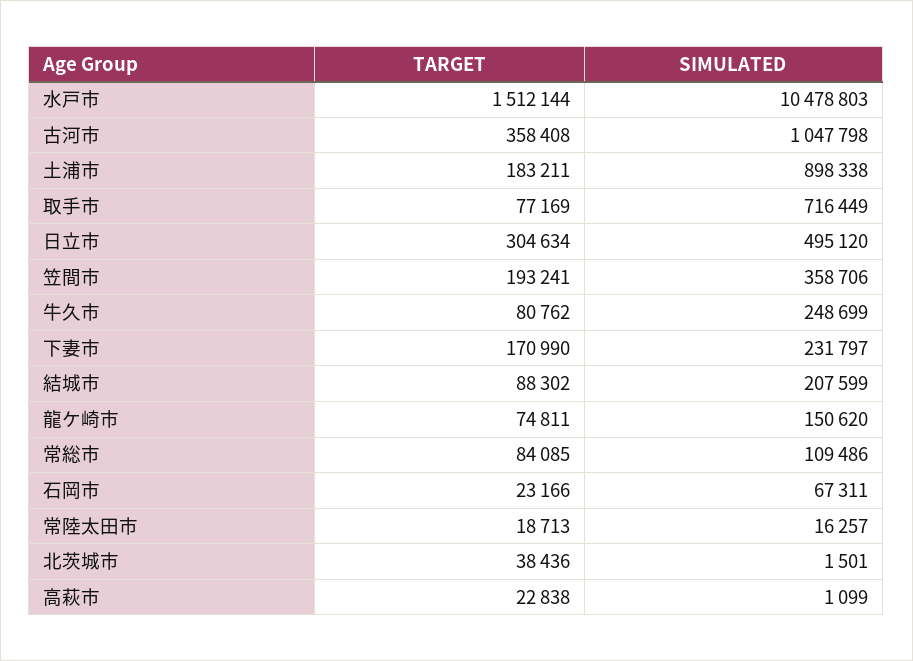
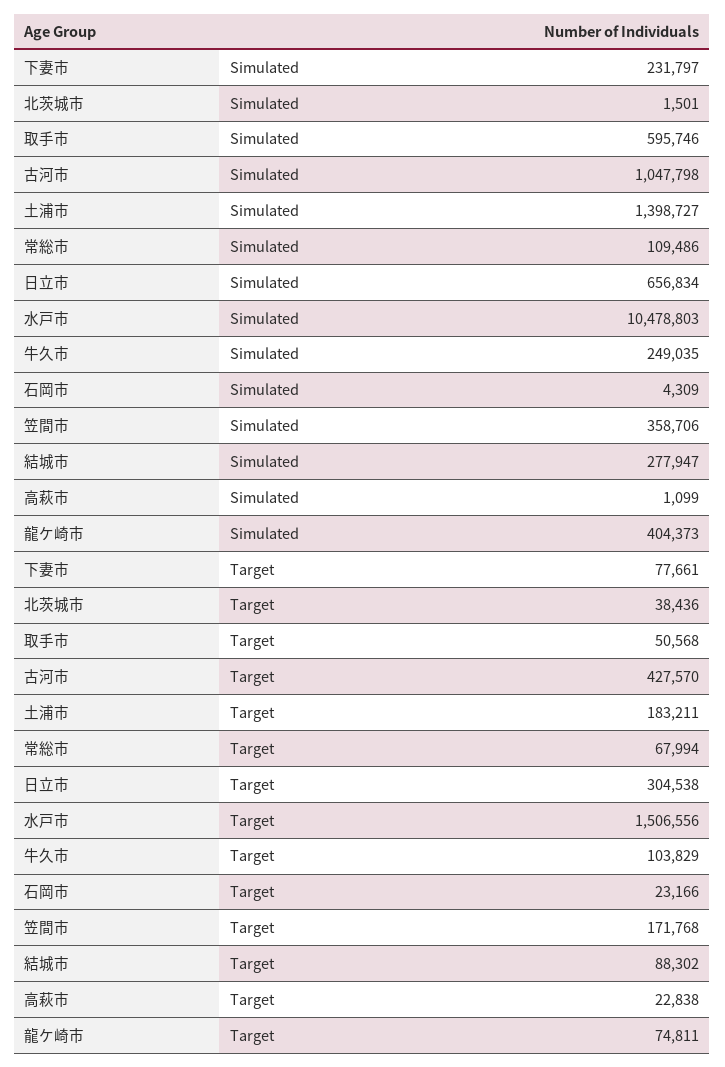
TARGET, 水戸市: 1512144 -> 1506556
TARGET, 古河市: 358408 -> 427570
SIMULATED, 土浦市: 898338 -> 1398727
TARGET, 取手市: 77169 -> 50568
SIMULATED, 取手市: 716449 -> 595746
TARGET, 日立市: 304634 -> 304538
SIMULATED, 日立市: 495120 -> 656834
TARGET, 笠間市: 193241 -> 171768
TARGET, 牛久市: 80762 -> 103829
SIMULATED, 牛久市: 248699 -> 249035
TARGET, 下妻市: 170990 -> 77661
SIMULATED, 結城市: 207599 -> 277947
SIMULATED, 龍ケ崎市: 150620 -> 404373
TARGET, 常総市: 84085 -> 67994
SIMULATED, 石岡市: 67311 -> 4309
TARGET, 常陸太田市: 18713 -> none
SIMULATED, 常陸太田市: 16257 -> none

